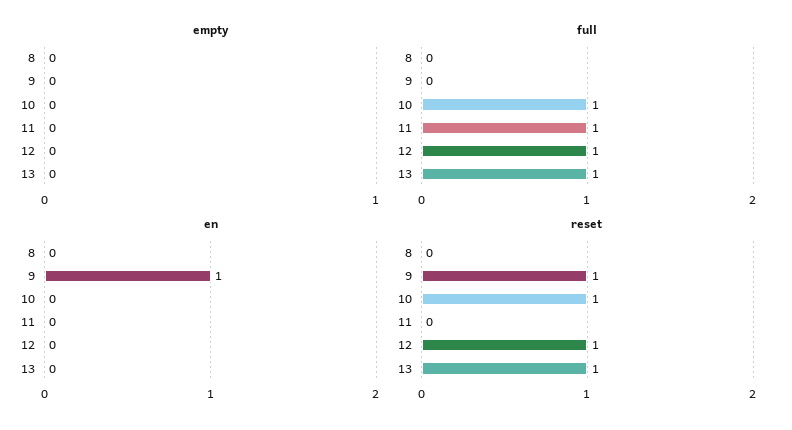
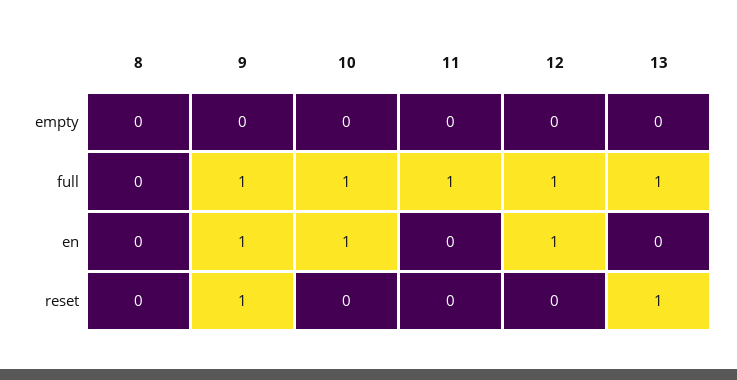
full, 9: 0 -> 1
en, 10: 0 -> 1
en, 12: 0 -> 1
reset, 10: 1 -> 0
reset, 12: 1 -> 0

